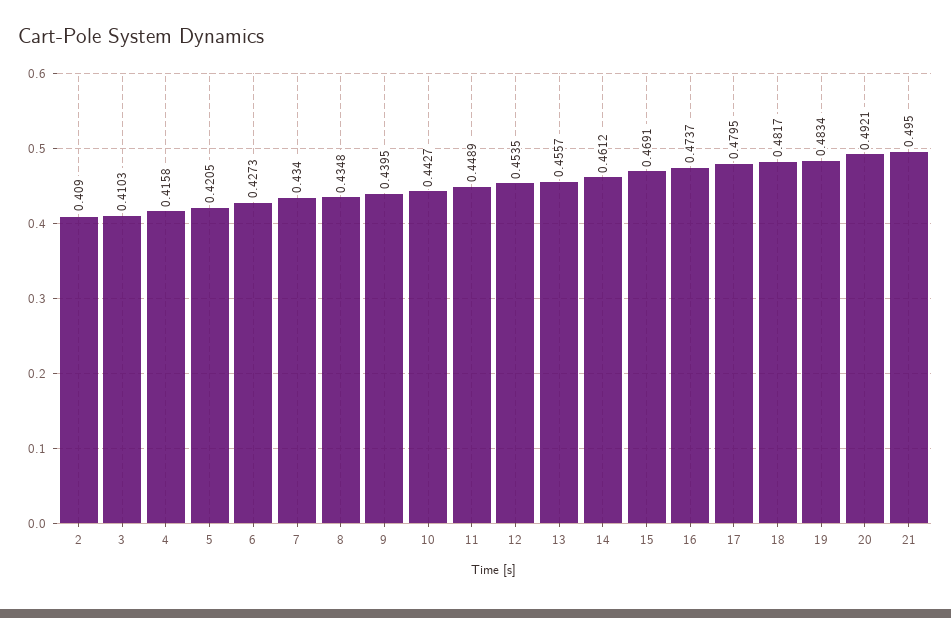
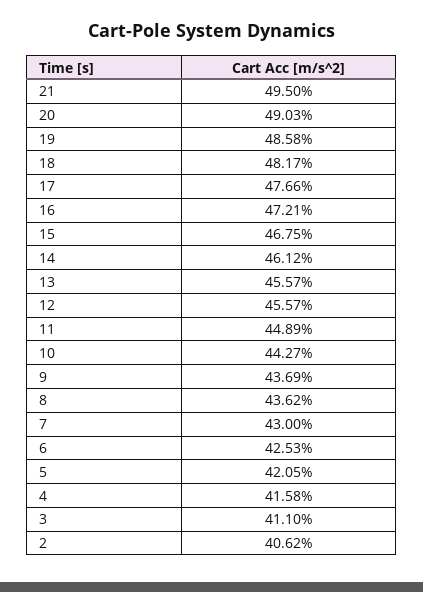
2: 0.409 -> 0.4062
3: 0.4103 -> 0.411
6: 0.4273 -> 0.4253
7: 0.434 -> 0.43
8: 0.4348 -> 0.4362
9: 0.4395 -> 0.4369
12: 0.4535 -> 0.4557
15: 0.4691 -> 0.4675
16: 0.4737 -> 0.4721
17: 0.4795 -> 0.4766
19: 0.4834 -> 0.4858
20: 0.4921 -> 0.4903

